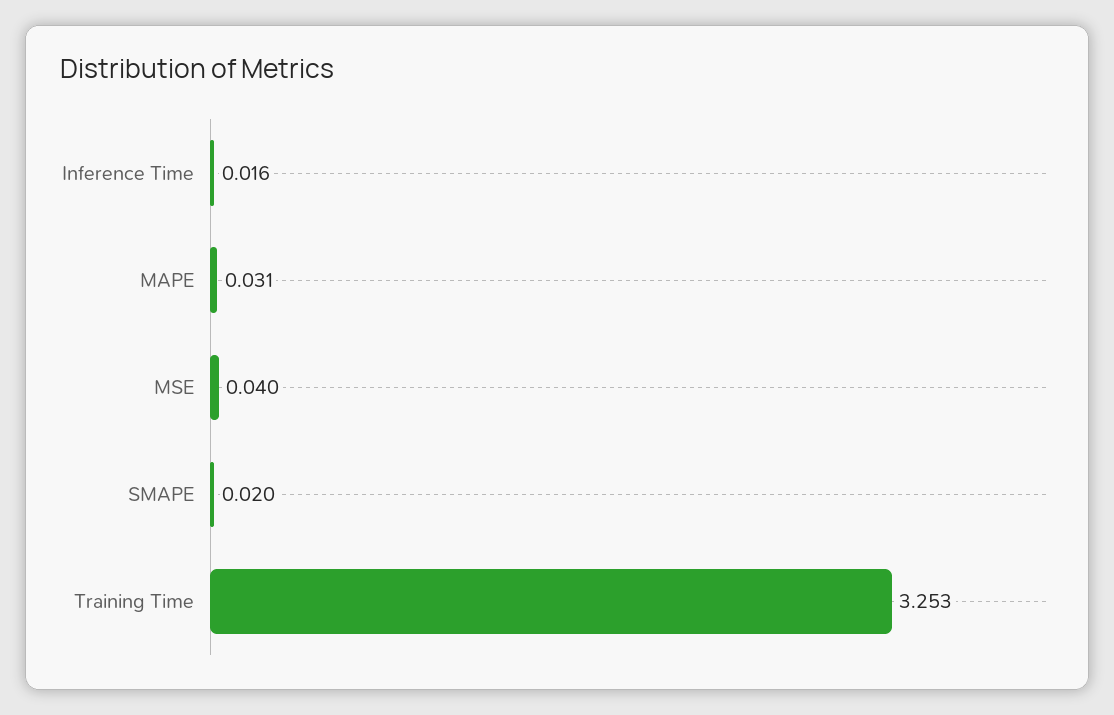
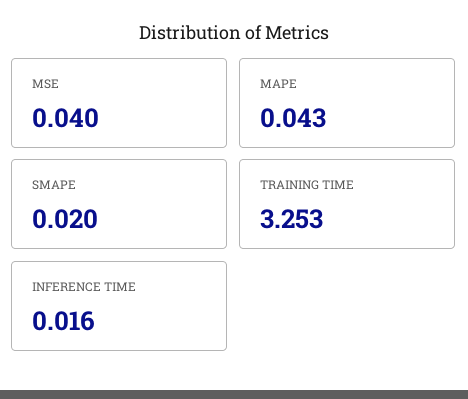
MAPE: 0.031 -> 0.043

